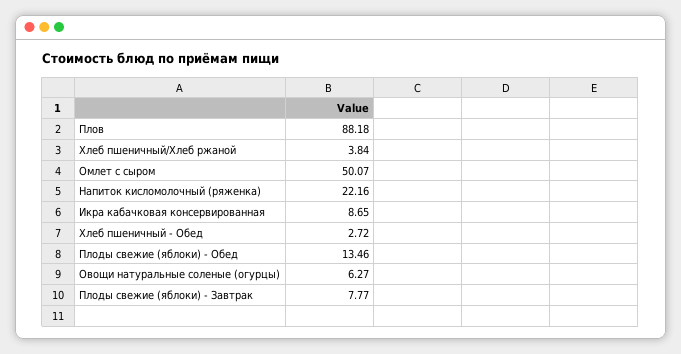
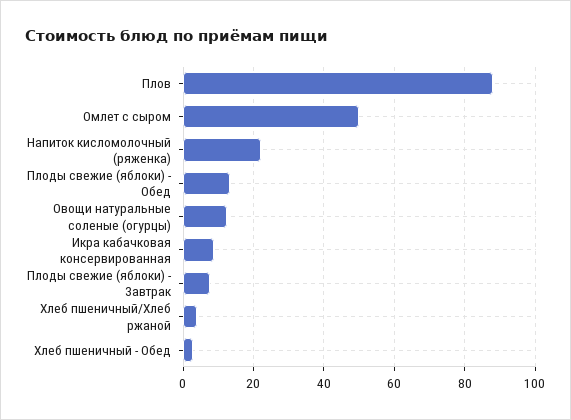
Овощи натуральные соленые (огурцы): 6.27 -> 12

